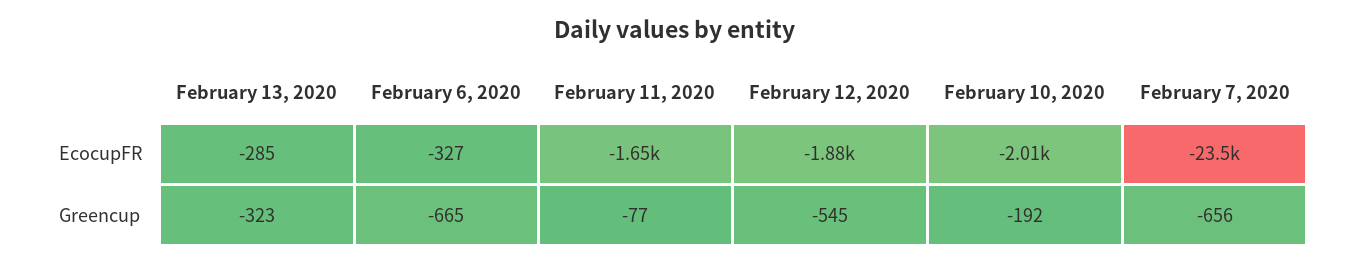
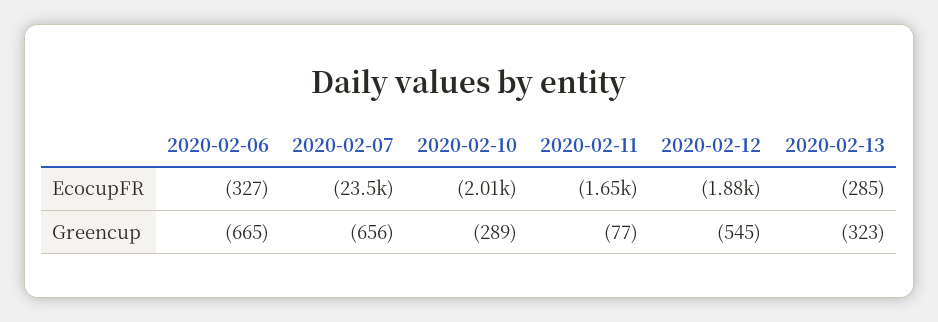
February 10, 2020, Greencup: -192 -> -289

